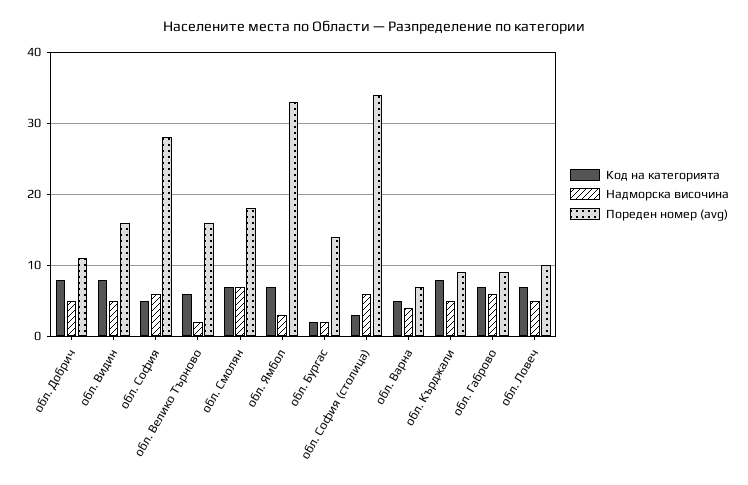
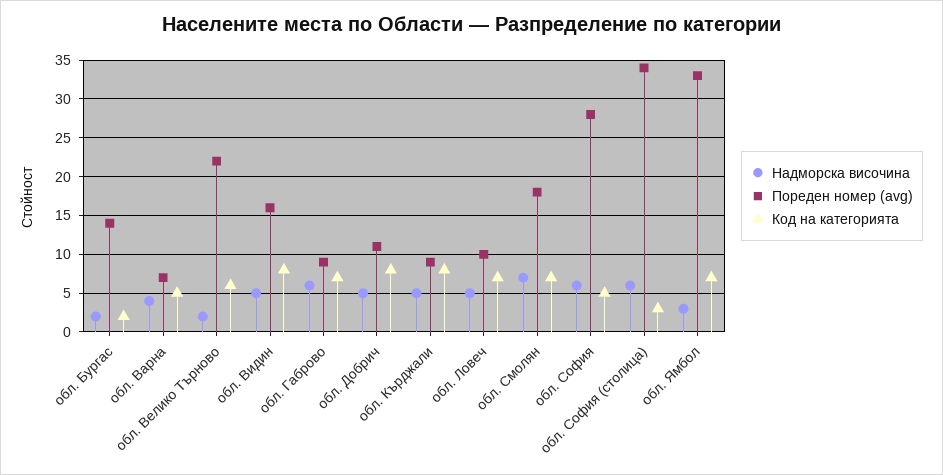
Пореден номер (avg), обл. Велико Търново: 16 -> 22

